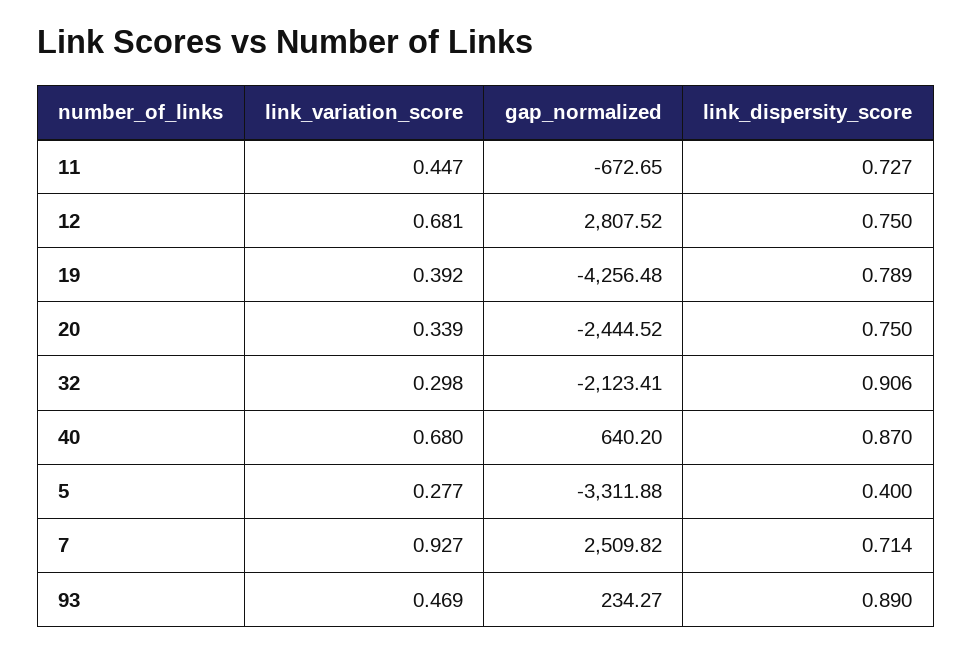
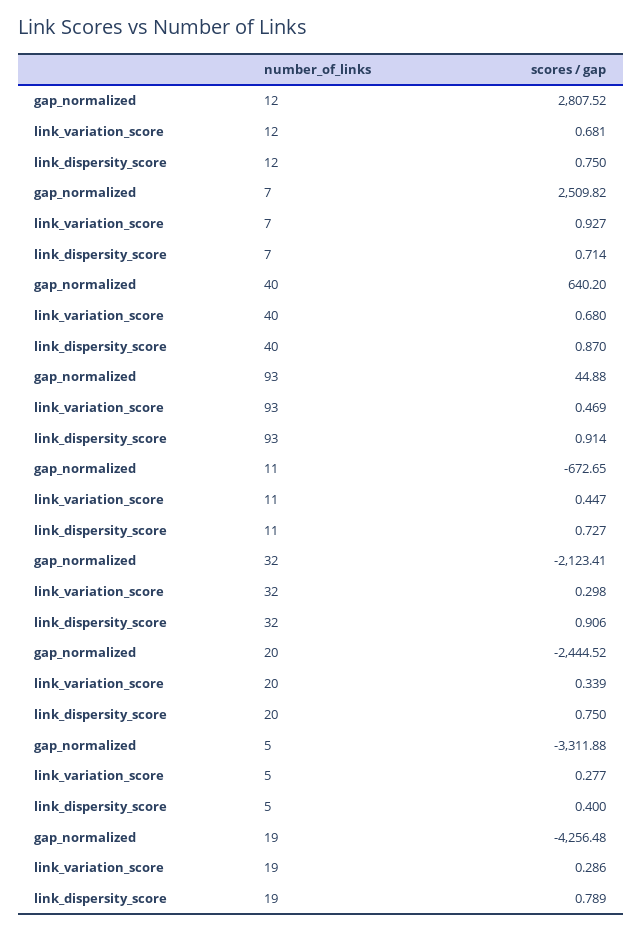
link_variation_score, 19: 0.392 -> 0.286
gap_normalized, 93: 234.27 -> 44.88
link_dispersity_score, 93: 0.89 -> 0.914

